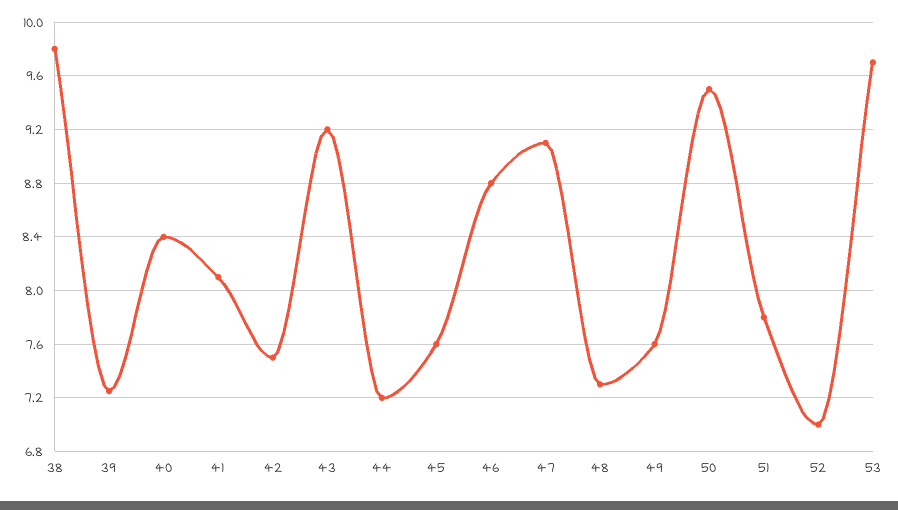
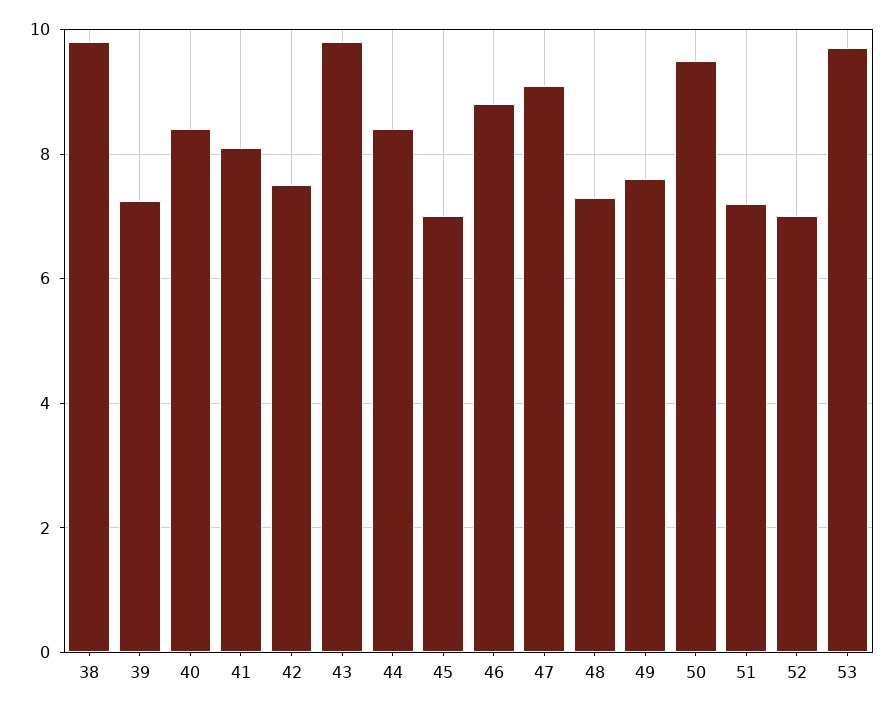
43: 9.2 -> 9.8
44: 7.2 -> 8.4
45: 7.6 -> 7
51: 7.8 -> 7.2

